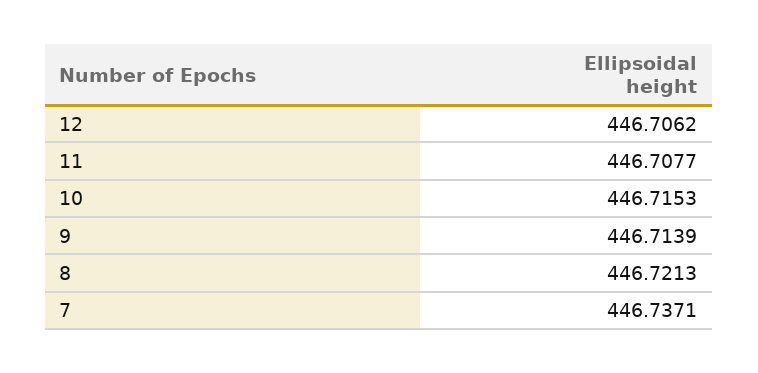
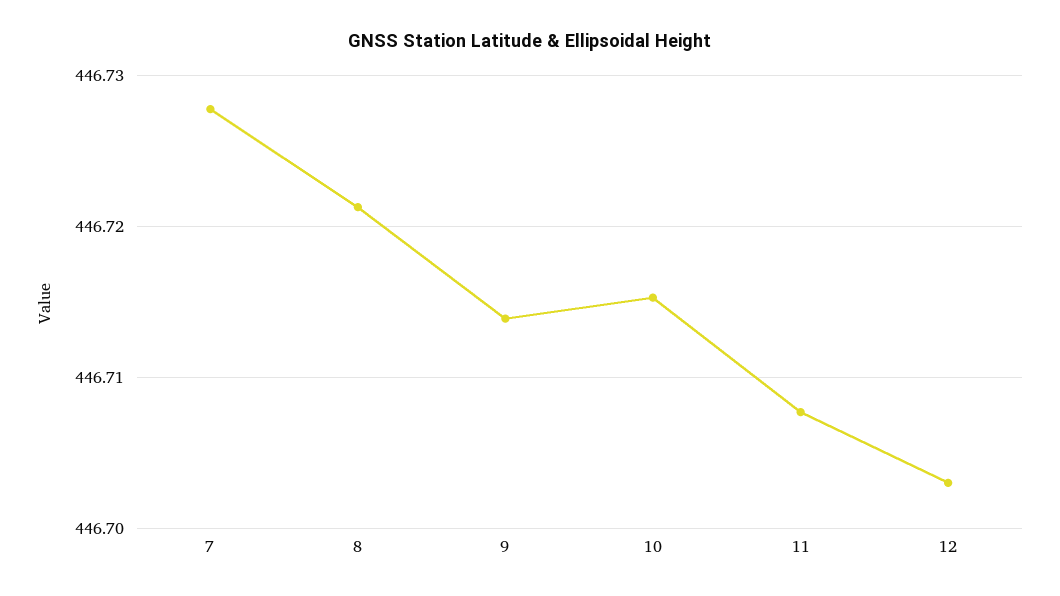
12: 446.7062 -> 446.703
7: 446.7371 -> 446.728

